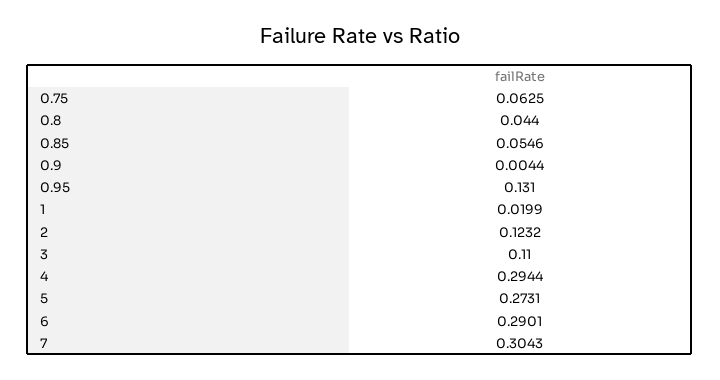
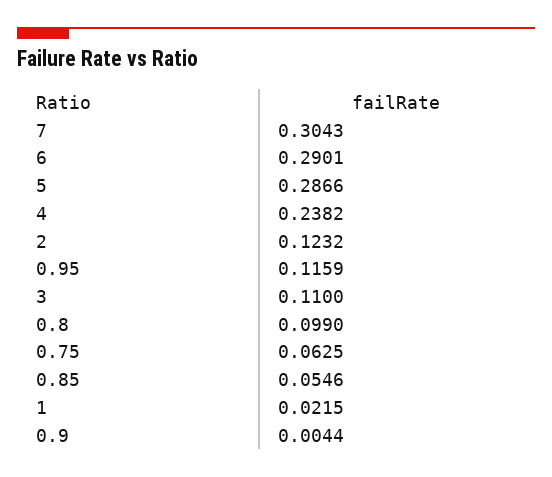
0.8: 0.044 -> 0.099
0.95: 0.131 -> 0.1159
1: 0.0199 -> 0.0215
4: 0.2944 -> 0.2382
5: 0.2731 -> 0.2866

